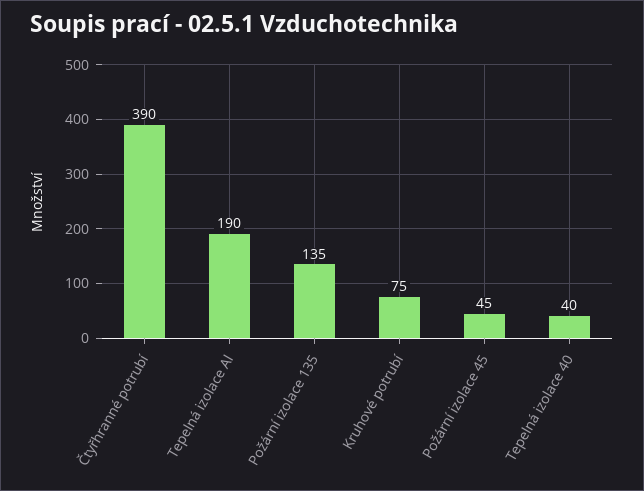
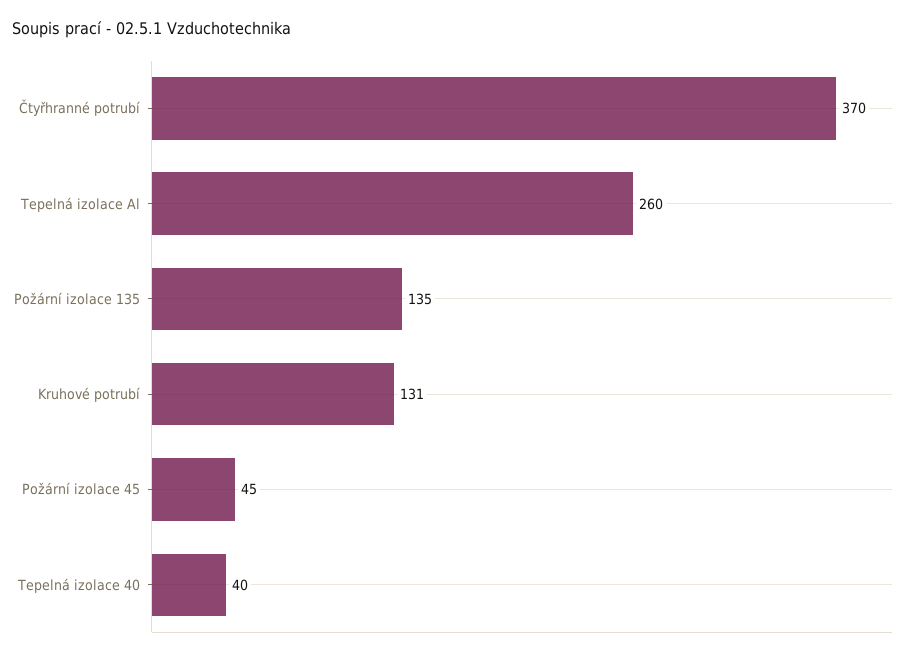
Čtyřhranné potrubí: 390 -> 370
Tepelná izolace Al: 190 -> 260
Kruhové potrubí: 75 -> 131

